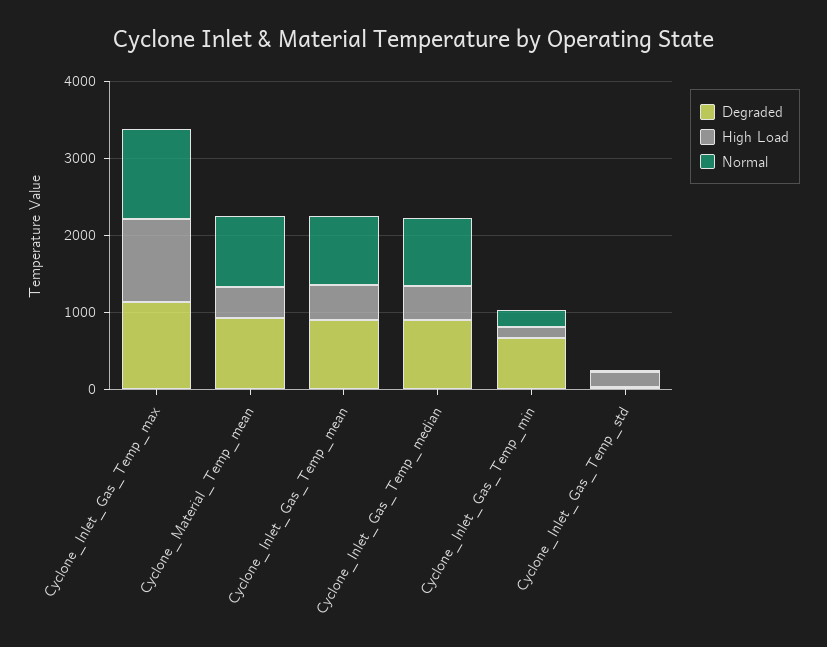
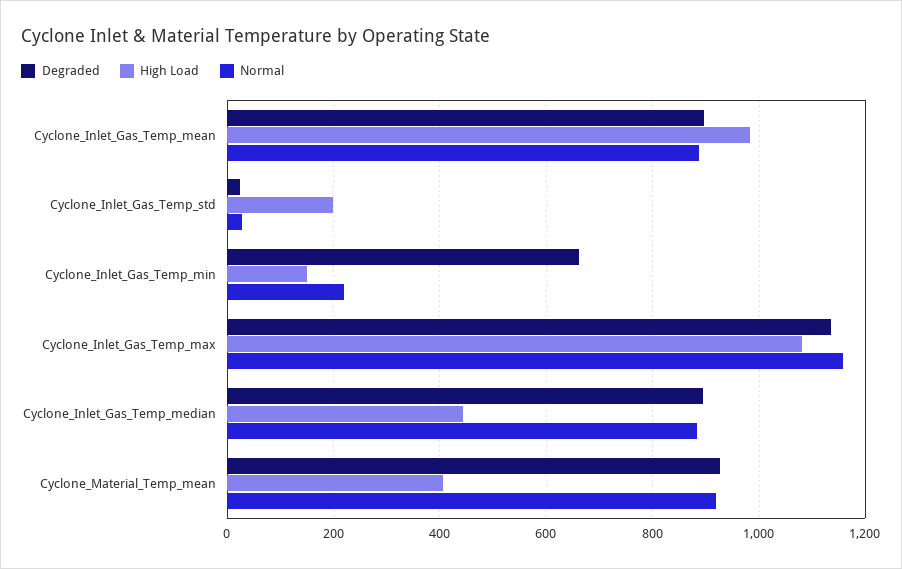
High Load, Cyclone_Inlet_Gas_Temp_mean: 400 -> 980

